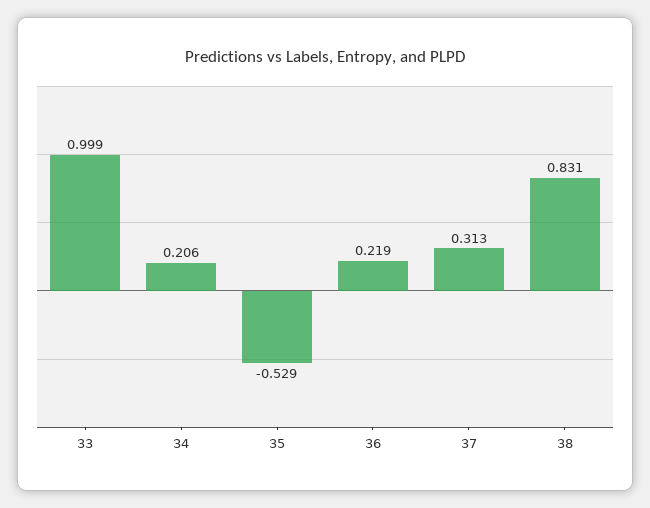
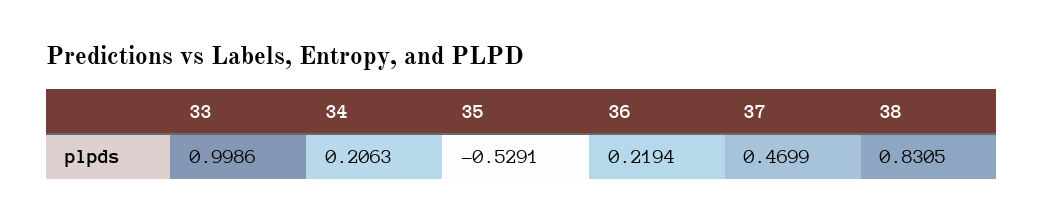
37: 0.313 -> 0.4699

